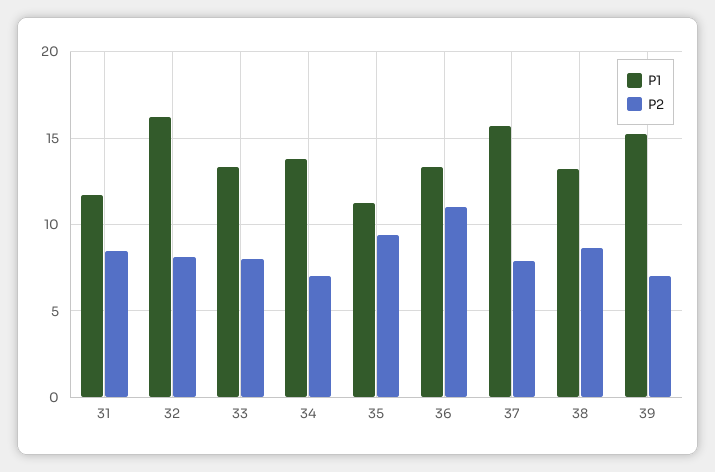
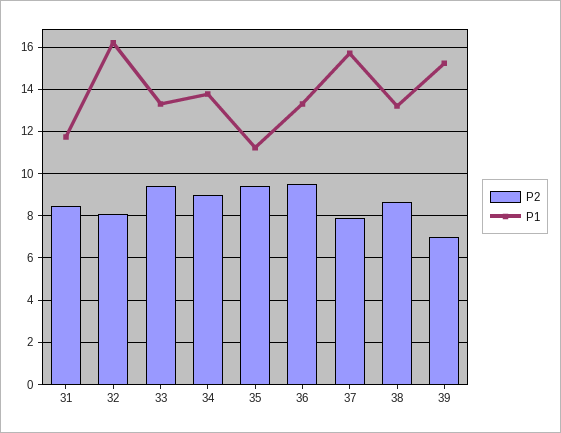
P2, 33: 8 -> 9.5
P2, 34: 7 -> 9
P2, 36: 11 -> 9.5

